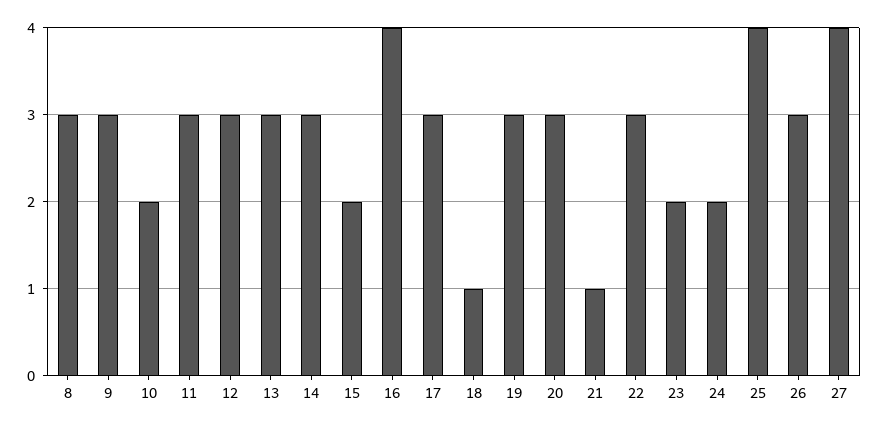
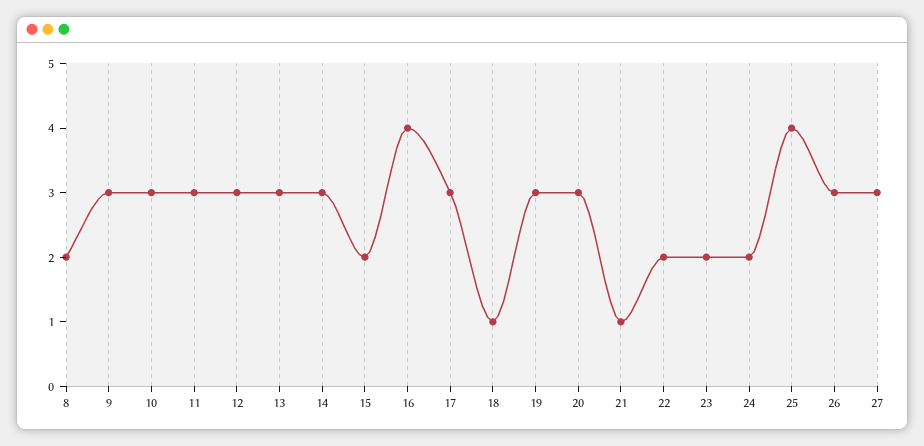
8: 3 -> 2
10: 2 -> 3
22: 3 -> 2
27: 4 -> 3

